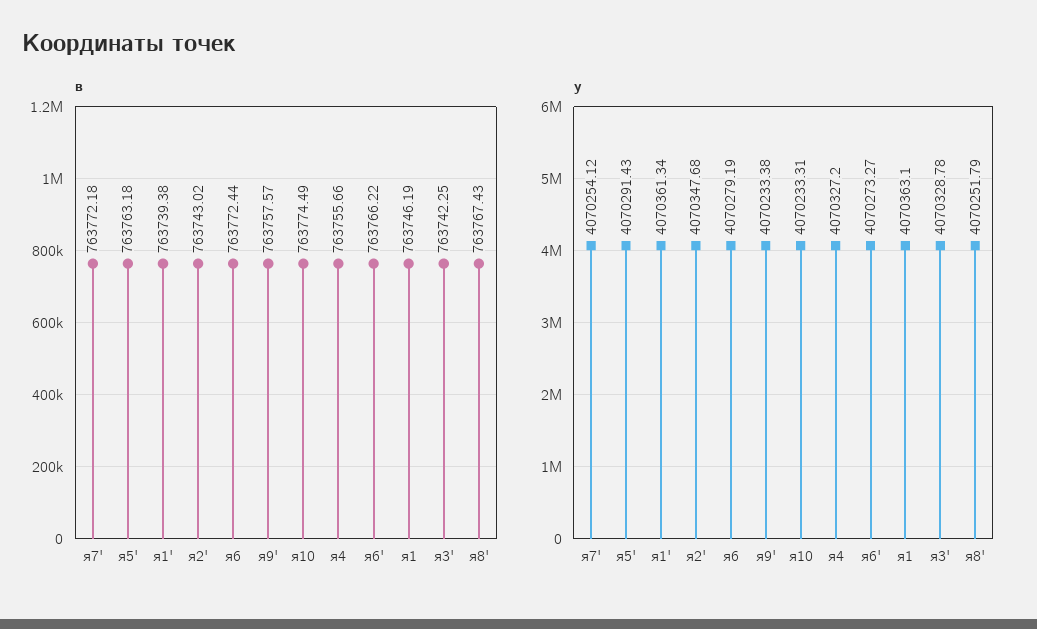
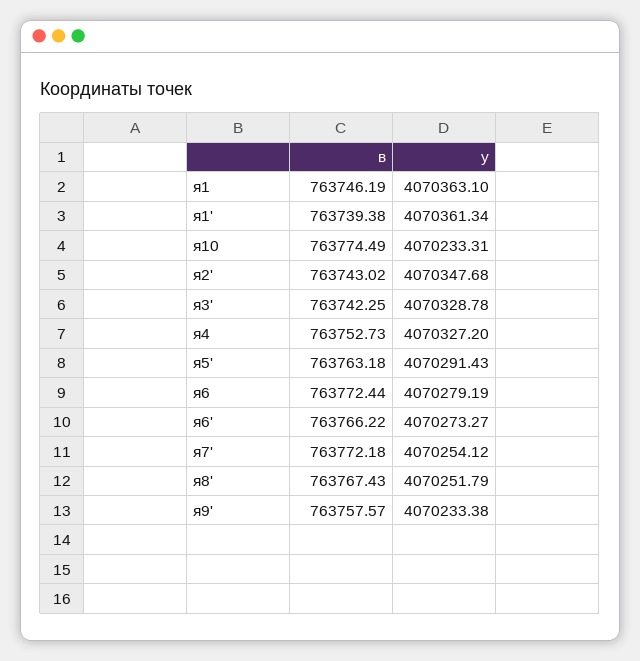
в, я4: 763755.66 -> 763752.73

